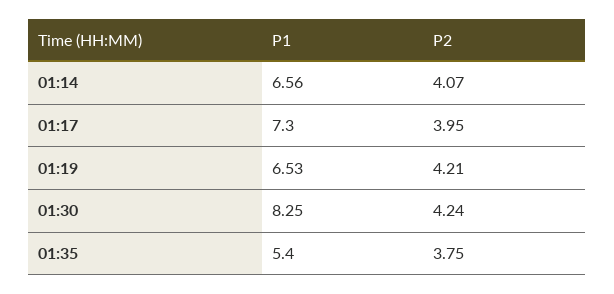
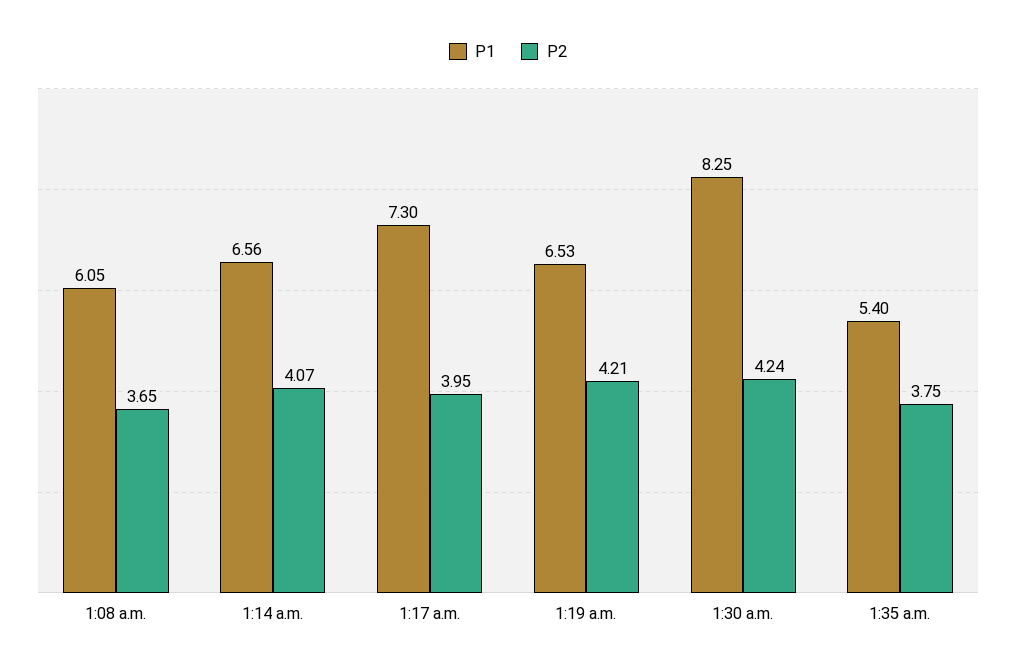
P1, 1:08 a.m.: none -> 6.05
P2, 1:08 a.m.: none -> 3.65

